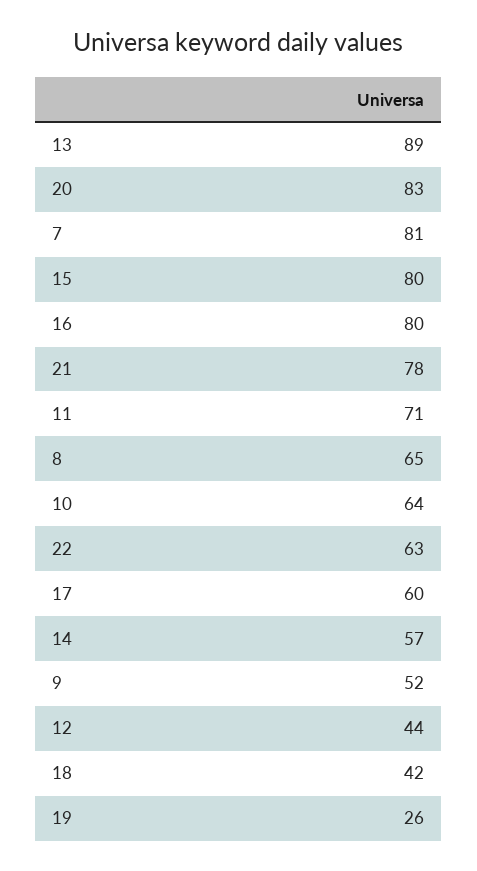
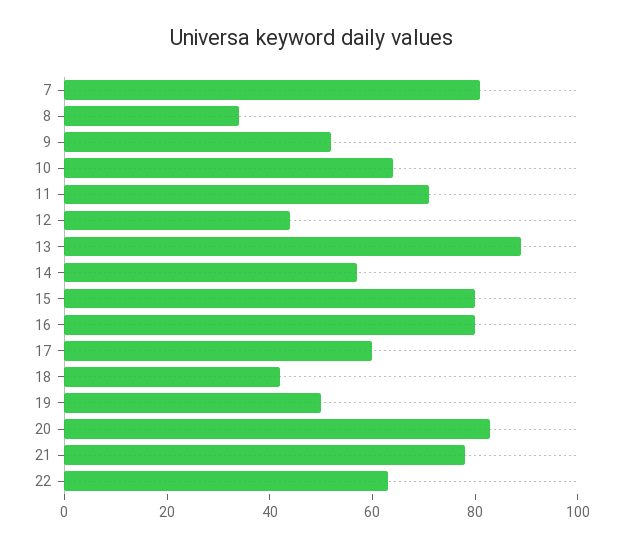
8: 65 -> 35
19: 26 -> 50

